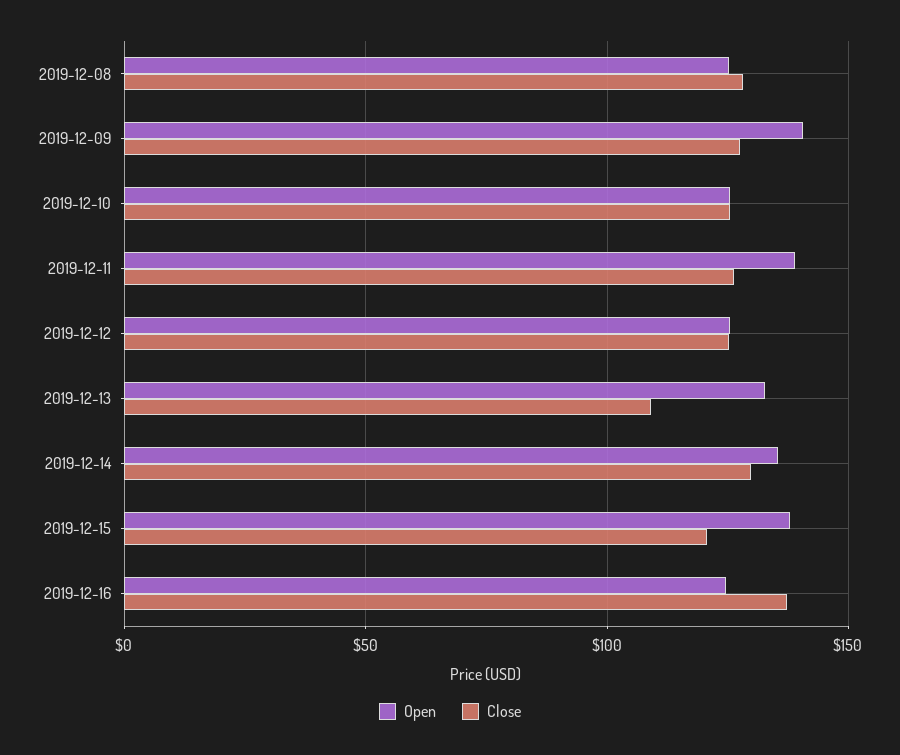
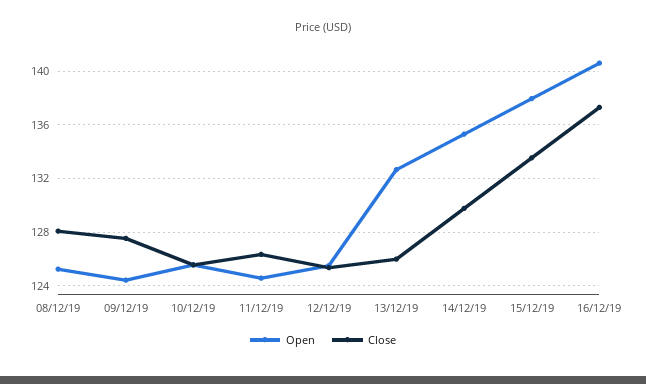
Open, 2019-12-09: 140 -> 124.5
Open, 2019-12-11: 140 -> 124.5
Close, 2019-12-13: 110 -> 126
Close, 2019-12-15: 120 -> 133.5
Open, 2019-12-16: 125 -> 140.5

